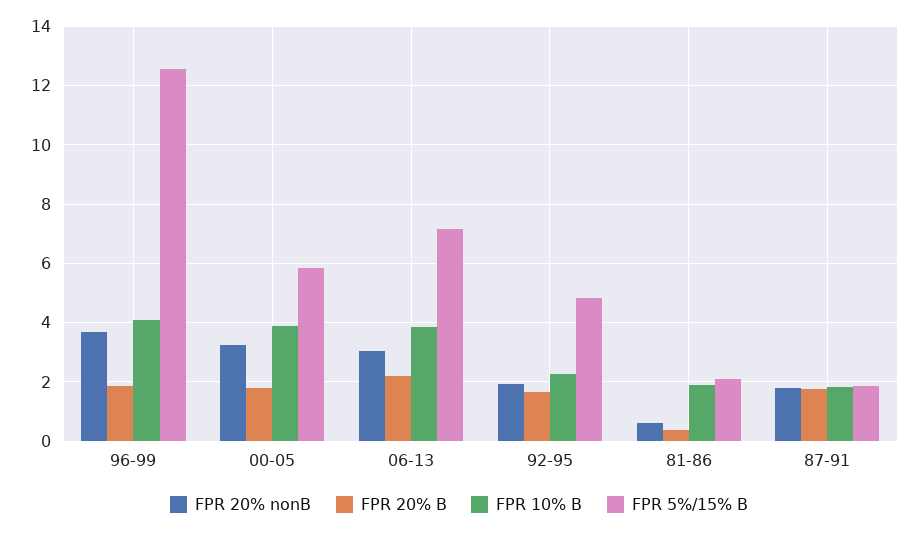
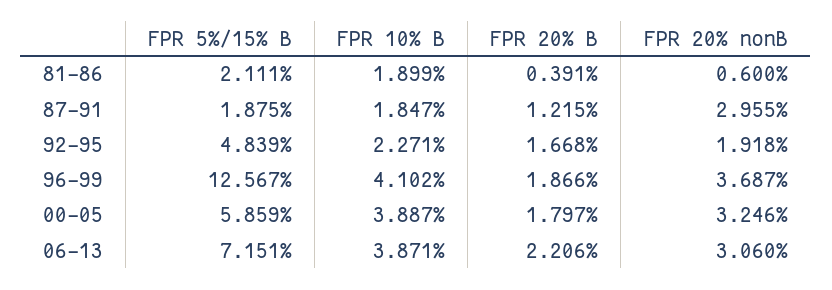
FPR 20% nonB, 87-91: 1.75 -> 2.955
FPR 20% B, 87-91: 1.75 -> 1.215

